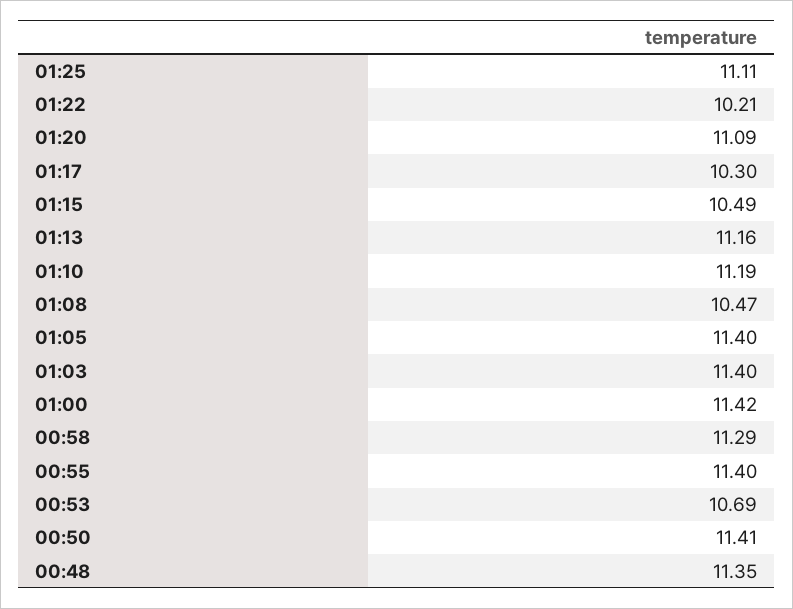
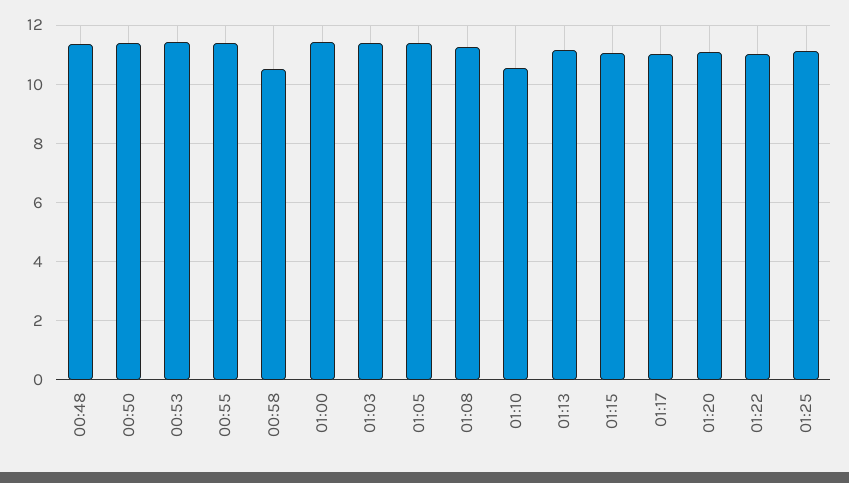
01:22: 10.21 -> 11
01:17: 10.3 -> 11
01:15: 10.49 -> 11
01:10: 11.19 -> 10.5
01:08: 10.47 -> 11.25
00:58: 11.29 -> 10.5
00:53: 10.69 -> 11.5

